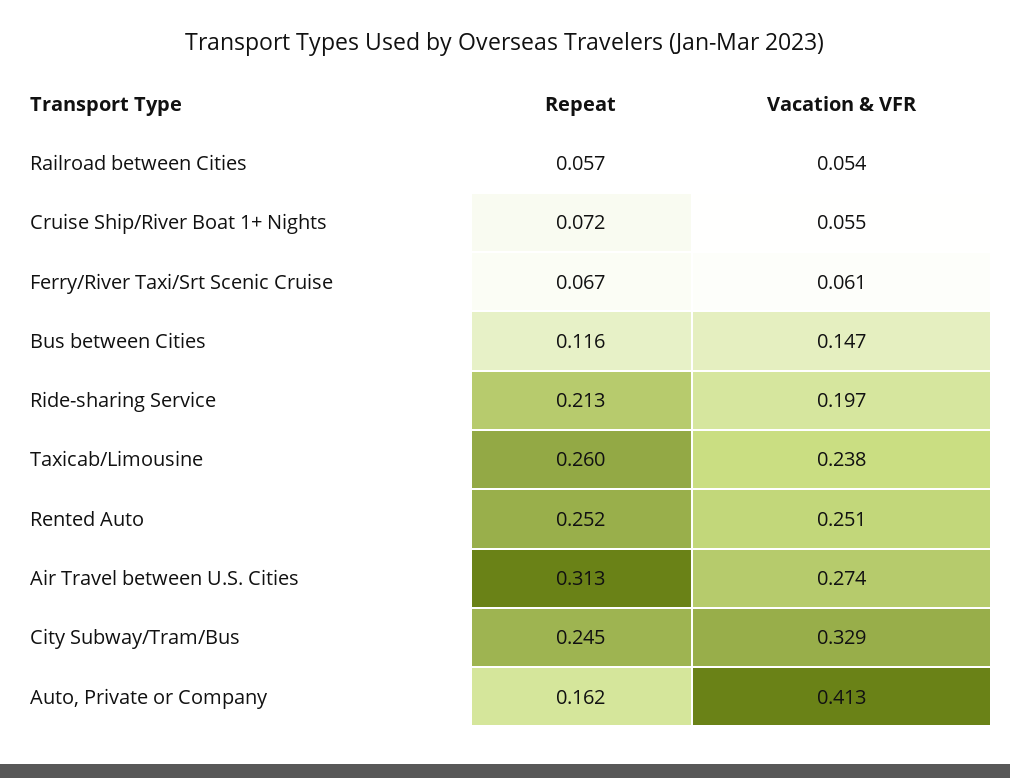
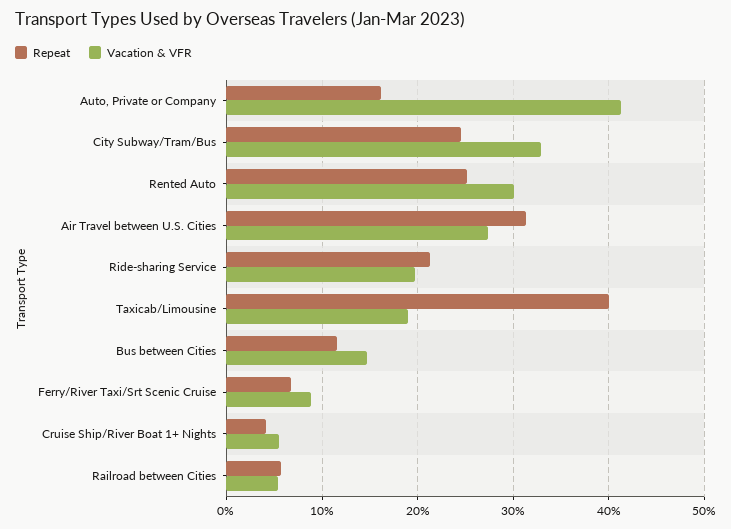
Repeat, Cruise Ship/River Boat 1+ Nights: 0.072 -> 0.04
Vacation & VFR, Ferry/River Taxi/Srt Scenic Cruise: 0.061 -> 0.09
Repeat, Taxicab/Limousine: 0.26 -> 0.4
Vacation & VFR, Taxicab/Limousine: 0.238 -> 0.19
Vacation & VFR, Rented Auto: 0.251 -> 0.3

